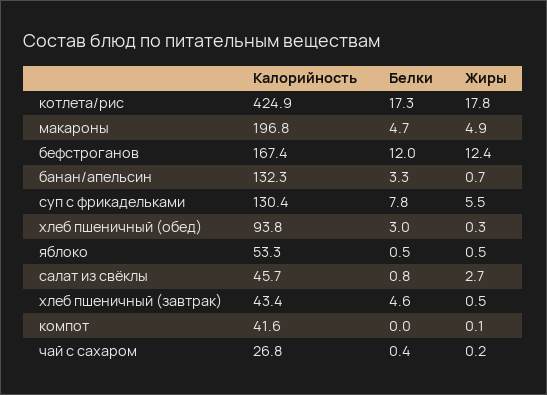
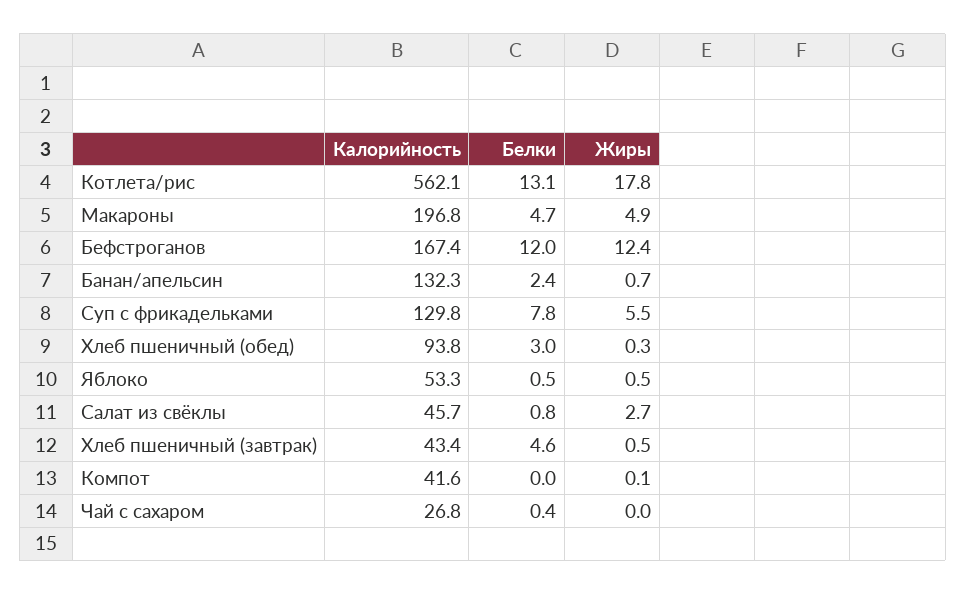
Калорийность, котлета/рис: 424.9 -> 562.1
Белки, котлета/рис: 17.3 -> 13.1
Белки, банан/апельсин: 3.3 -> 2.4
Калорийность, суп с фрикадельками: 130.4 -> 129.8
Жиры, чай с сахаром: 0.2 -> 0

